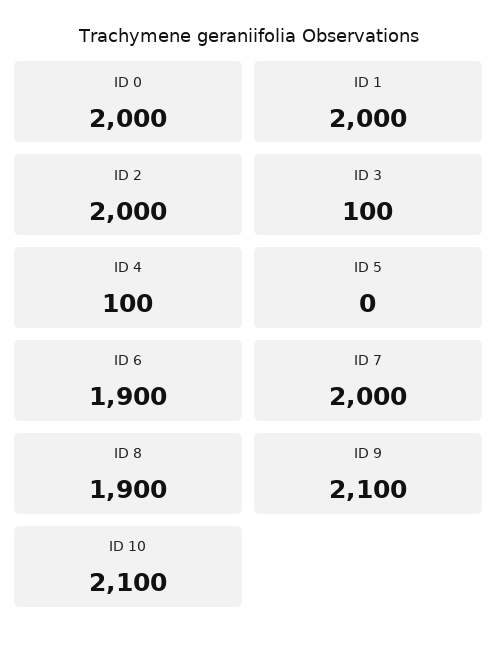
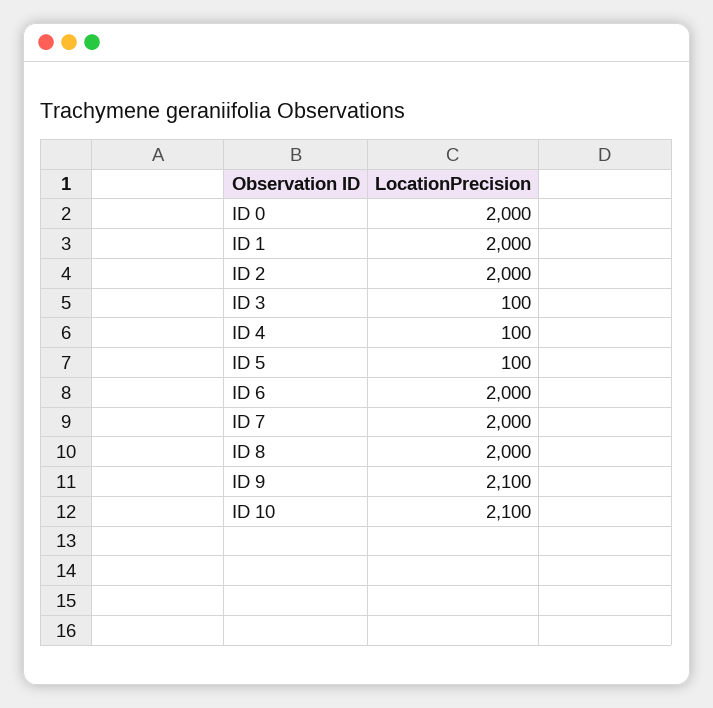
ID 5: 0 -> 100
ID 6: 1900 -> 2000
ID 8: 1900 -> 2000

